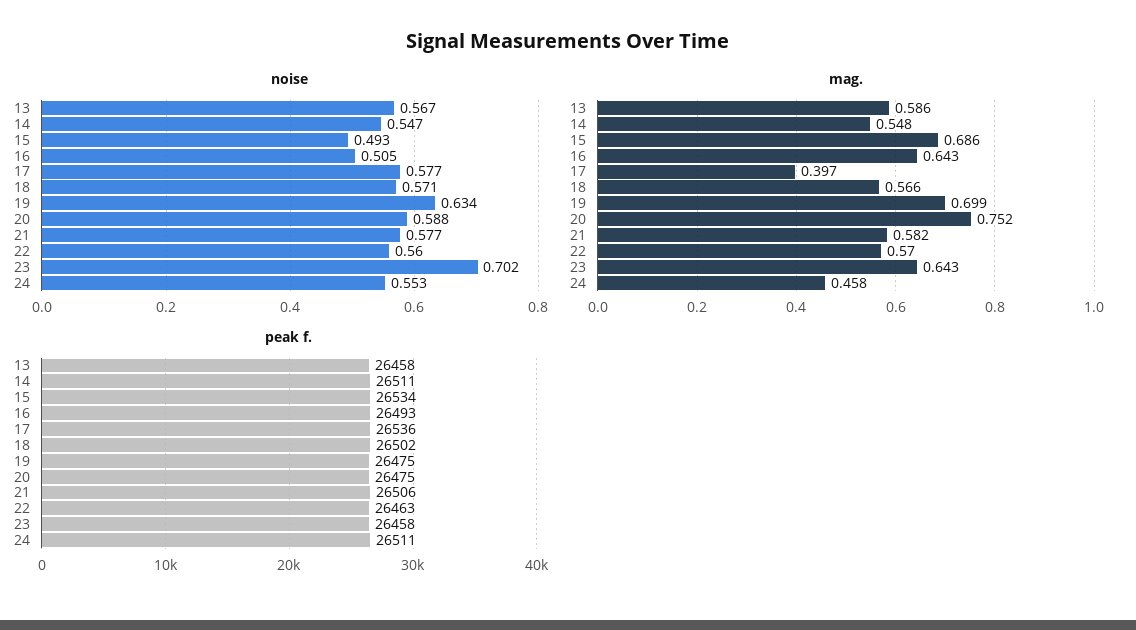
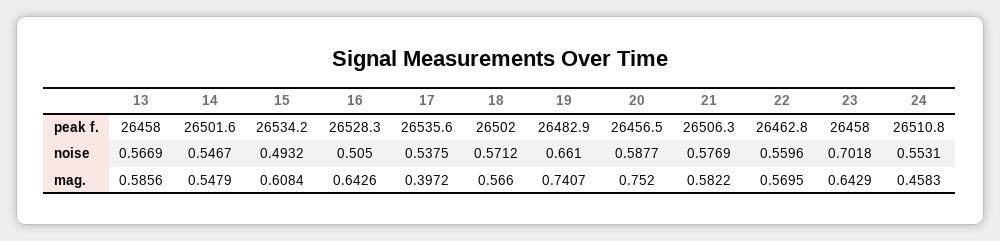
noise, 17: 0.577 -> 0.5375
noise, 19: 0.634 -> 0.661
mag., 15: 0.686 -> 0.6084
mag., 19: 0.699 -> 0.7407
peak f., 14: 26511 -> 26501.6
peak f., 16: 26493 -> 26528.3
peak f., 19: 26475 -> 26482.9
peak f., 20: 26475 -> 26456.5

